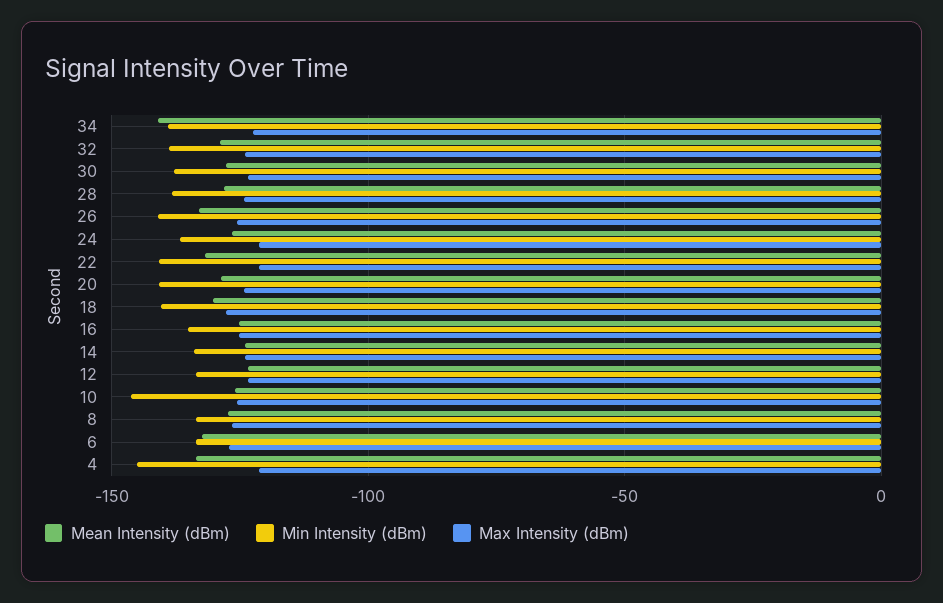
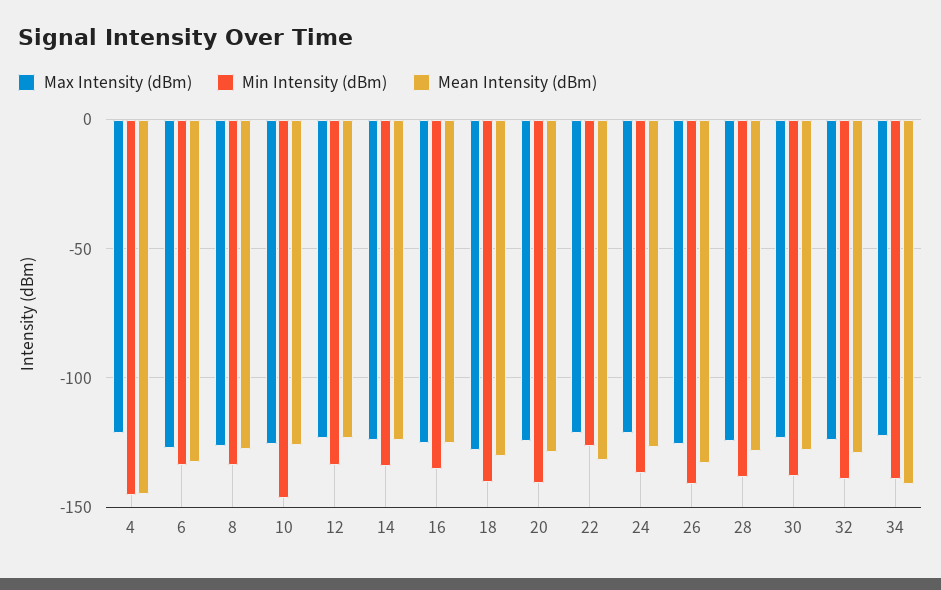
Min Intensity (dBm), 22: -140 -> -125
Mean Intensity (dBm), 4: -135 -> -145

